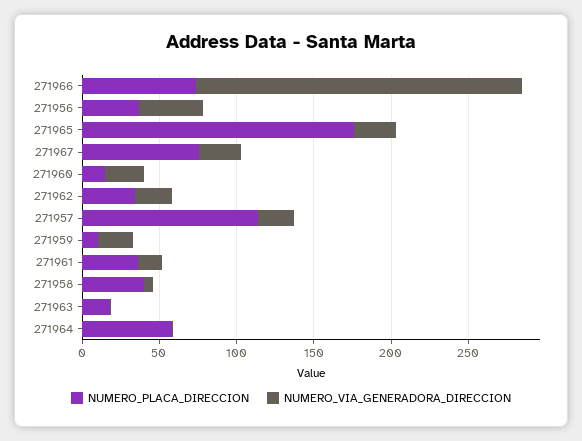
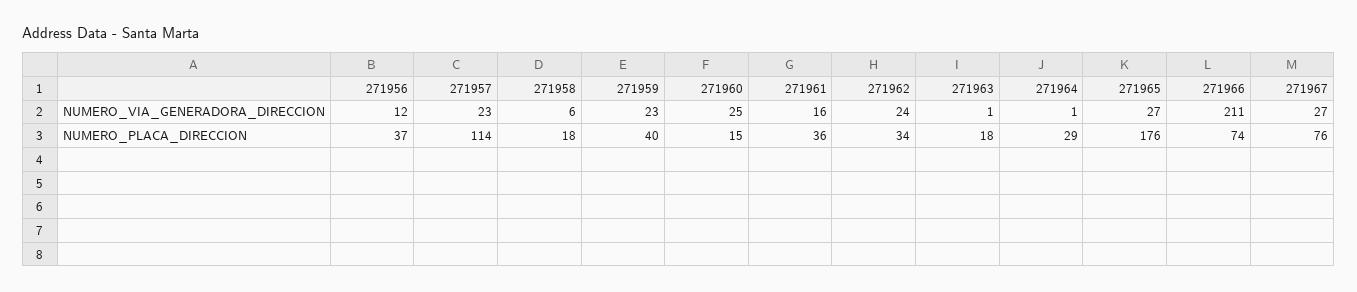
NUMERO_VIA_GENERADORA_DIRECCION, 271956: 40 -> 12
NUMERO_PLACA_DIRECCION, 271959: 10 -> 40
NUMERO_PLACA_DIRECCION, 271958: 40 -> 18
NUMERO_PLACA_DIRECCION, 271964: 60 -> 29

